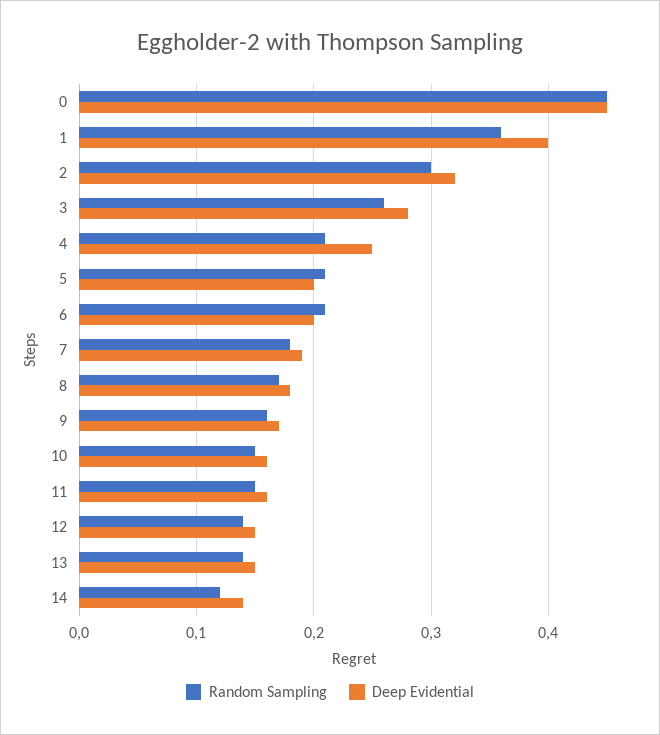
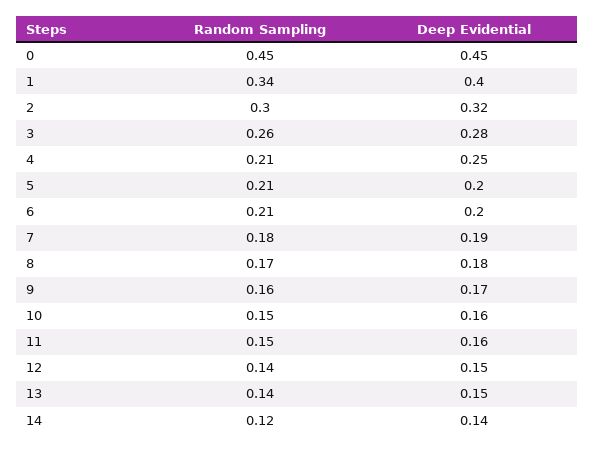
Random Sampling, 1: 0.36 -> 0.34

